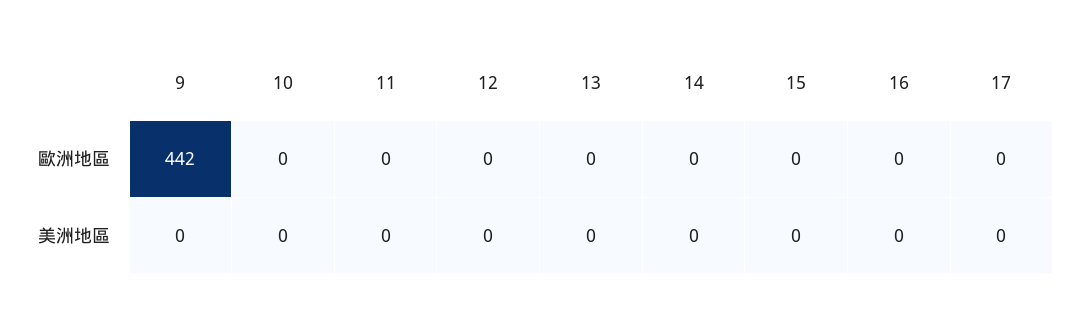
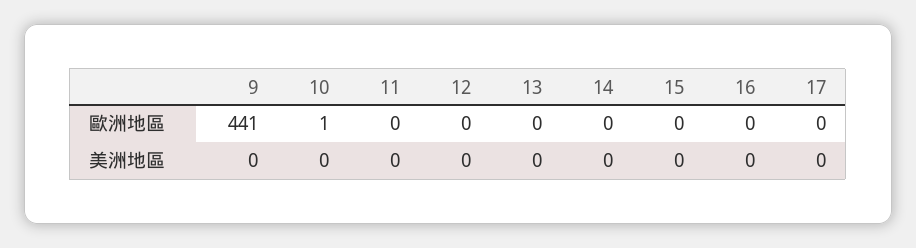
9, 歐洲地區: 442 -> 441
10, 歐洲地區: 0 -> 1

